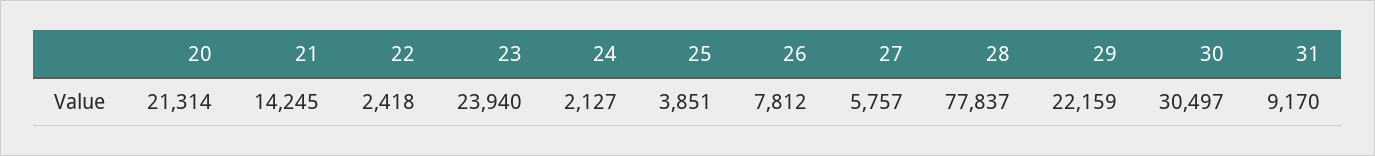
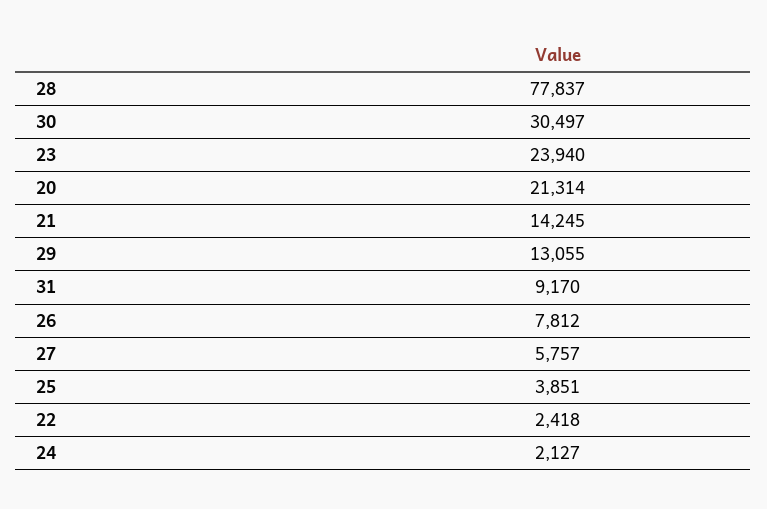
29: 22159 -> 13055

